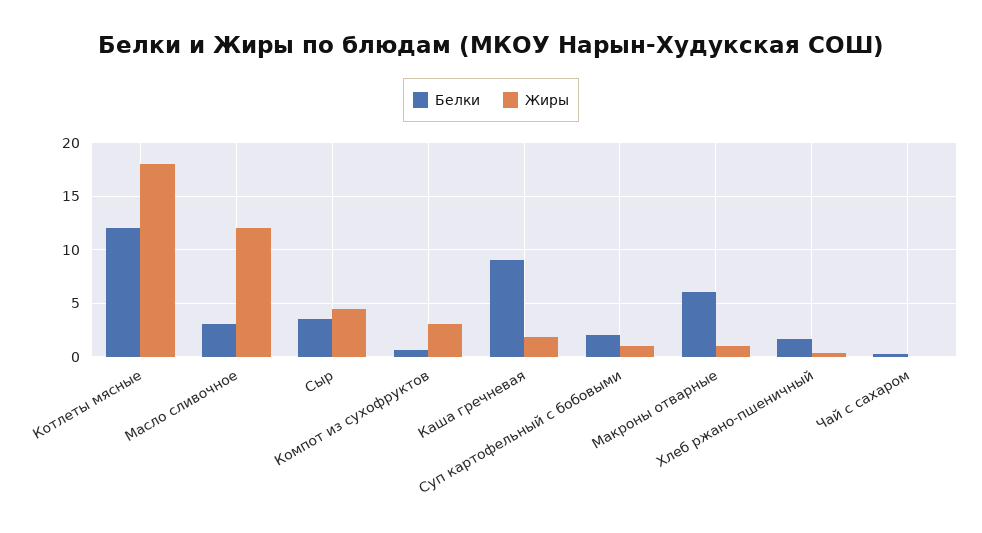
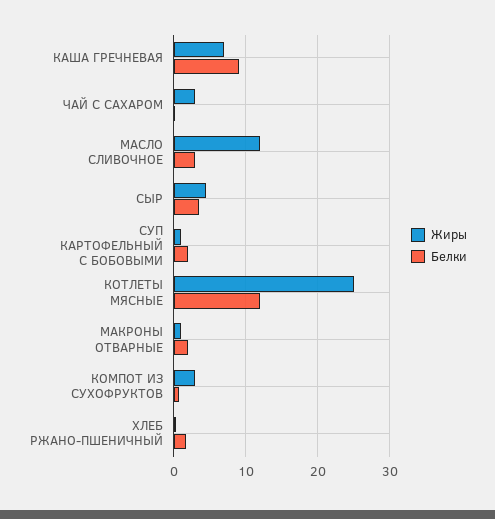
Жиры, Котлеты мясные: 18 -> 25
Жиры, Каша гречневая: 2 -> 7
Белки, Макроны отварные: 6 -> 2
Жиры, Чай с сахаром: 0 -> 3

